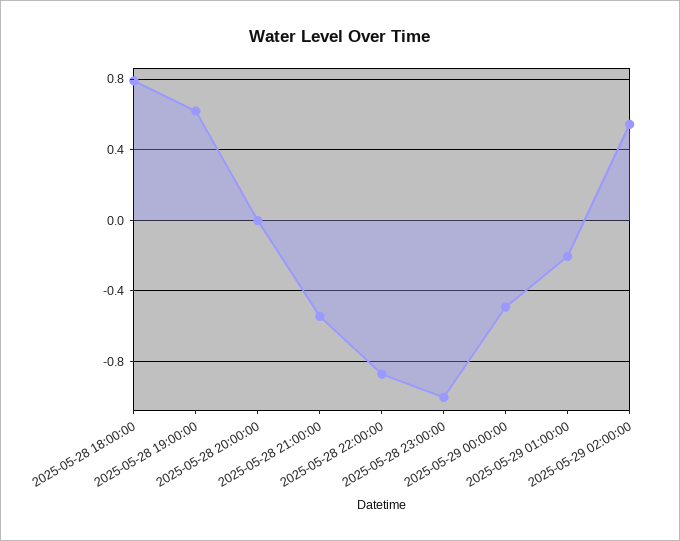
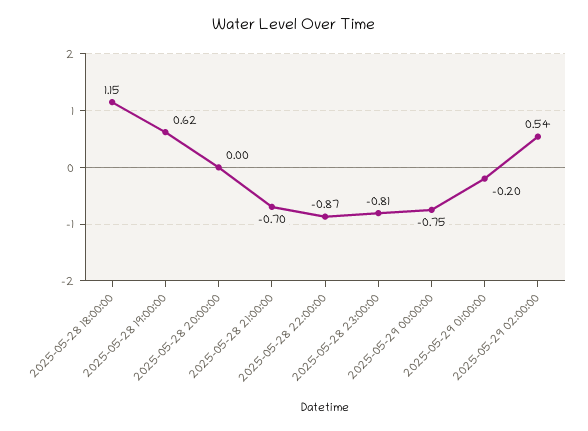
2025-05-28 18:00:00: 0.8 -> 1.15
2025-05-28 21:00:00: -0.55 -> -0.7
2025-05-28 23:00:00: -1 -> -0.81
2025-05-29 00:00:00: -0.5 -> -0.75

